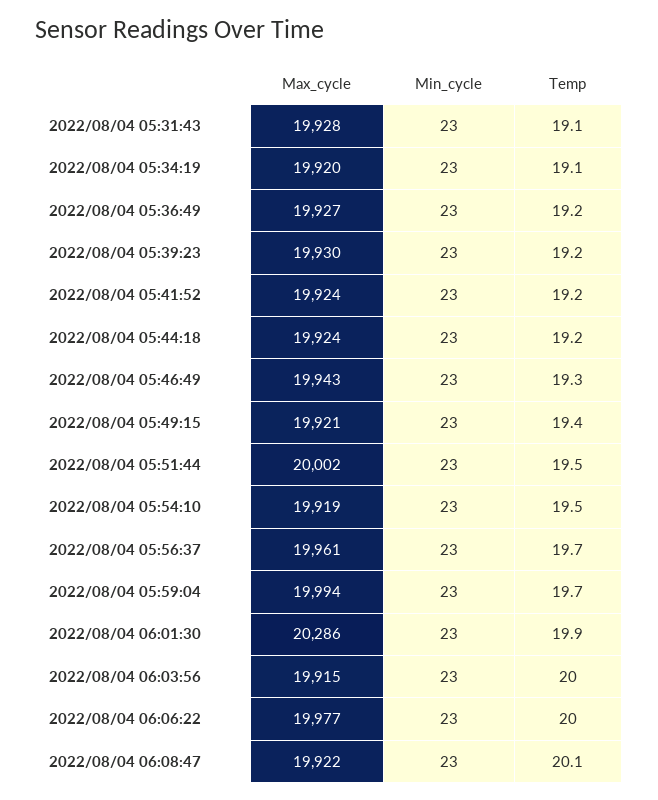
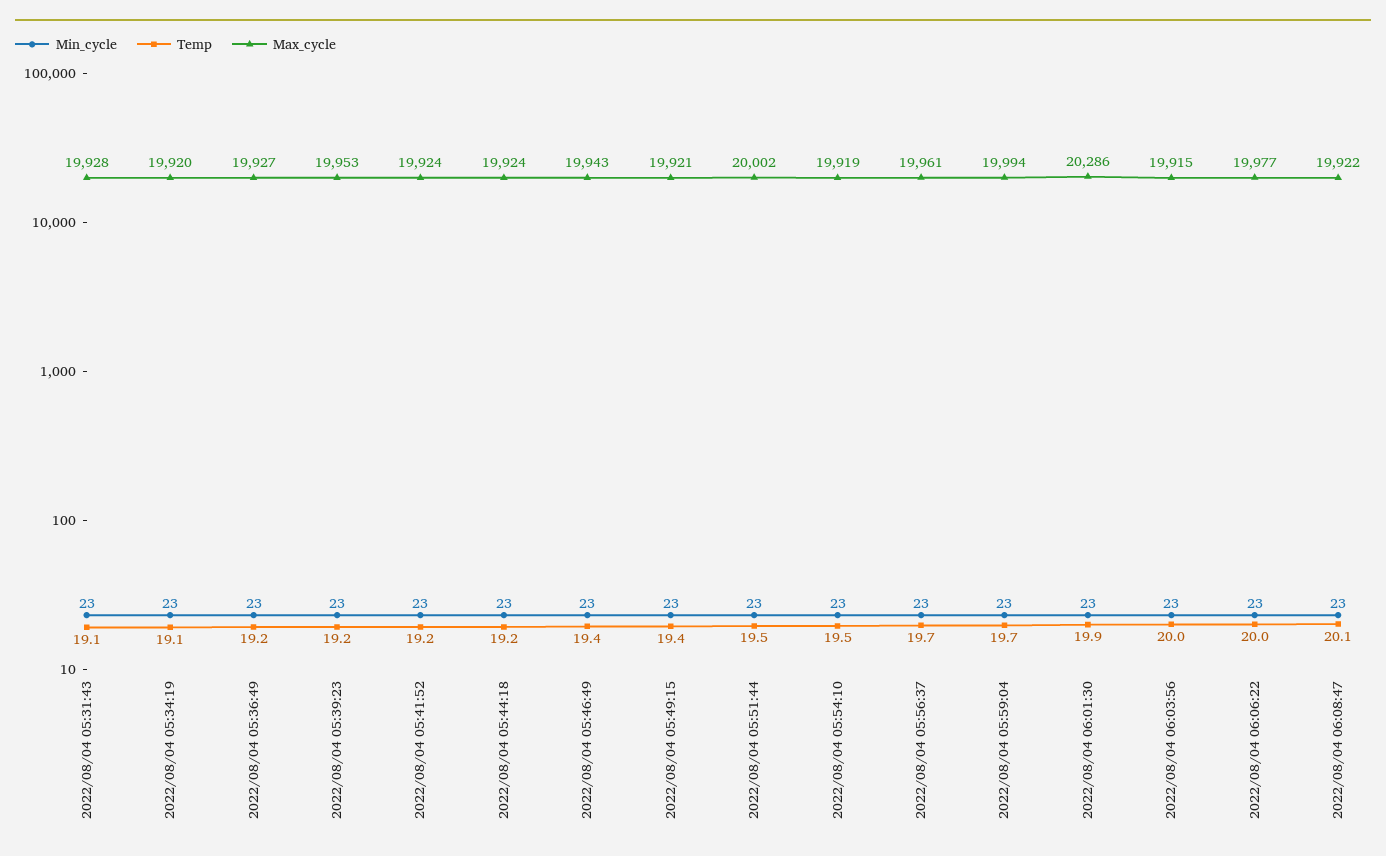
Max_cycle, 2022/08/04 05:39:23: 19930 -> 19953
Temp, 2022/08/04 05:46:49: 19.3 -> 19.4

